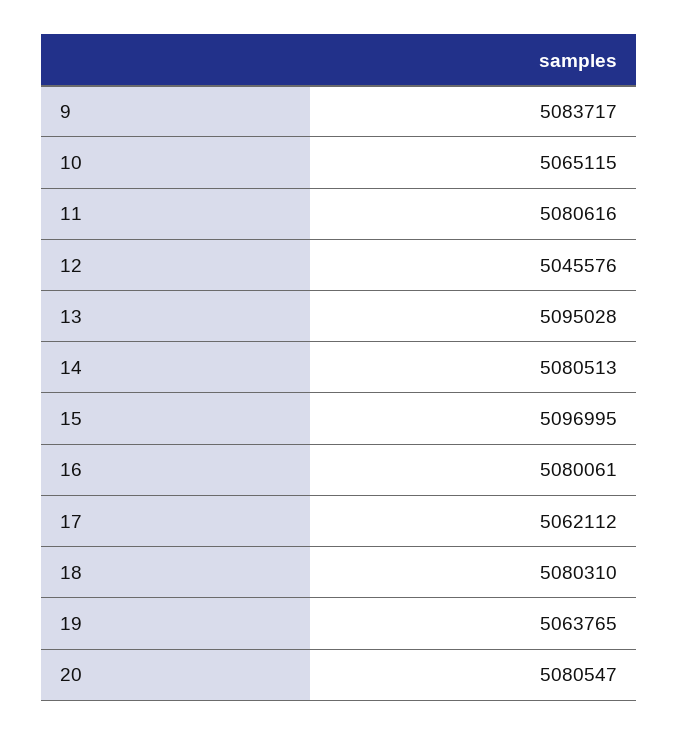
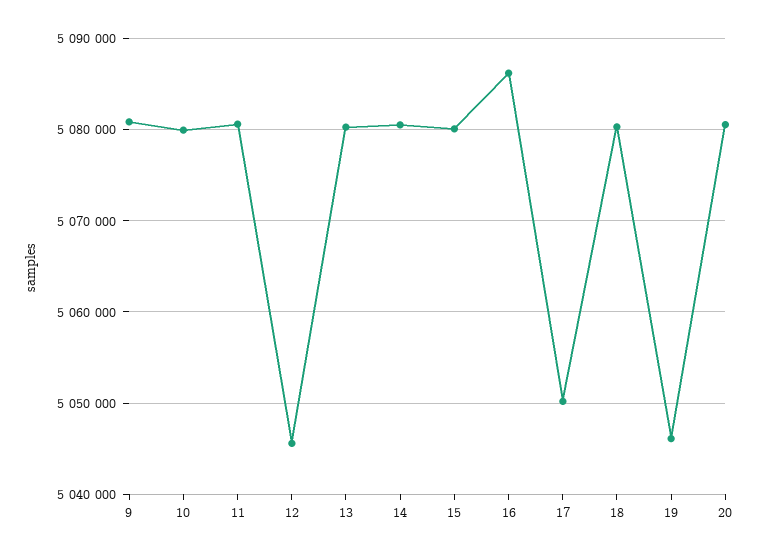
9: 5083717 -> 5081000
10: 5065115 -> 5080000
13: 5095028 -> 5080000
15: 5096995 -> 5080000
16: 5080061 -> 5086000
17: 5062112 -> 5050000
19: 5063765 -> 5046000

